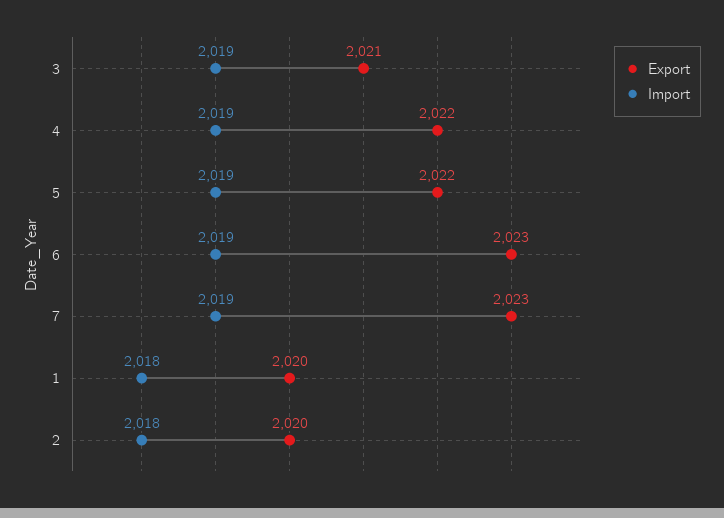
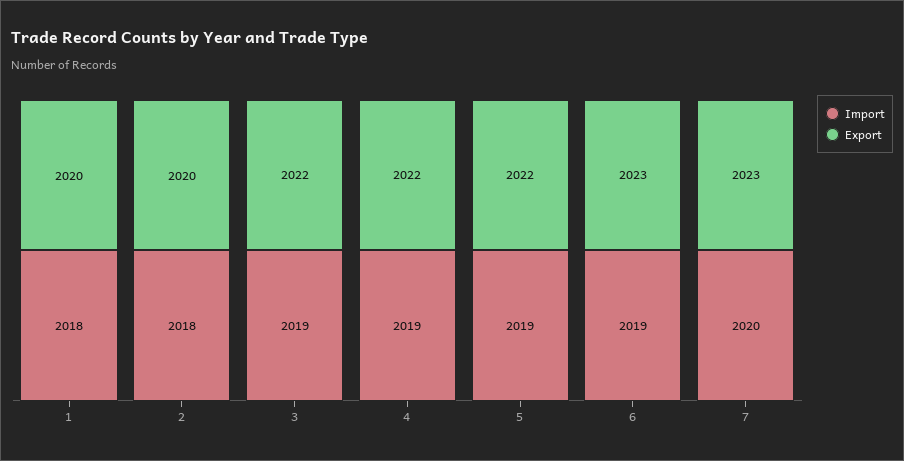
Export, 3: 2021 -> 2022
Import, 7: 2019 -> 2020

